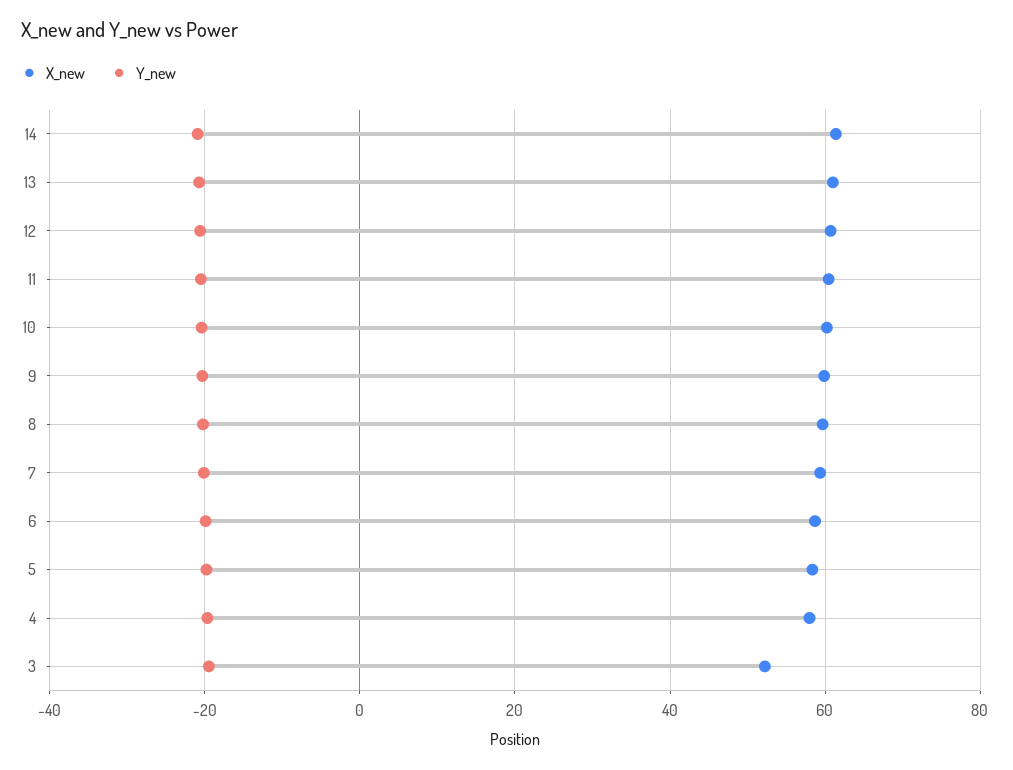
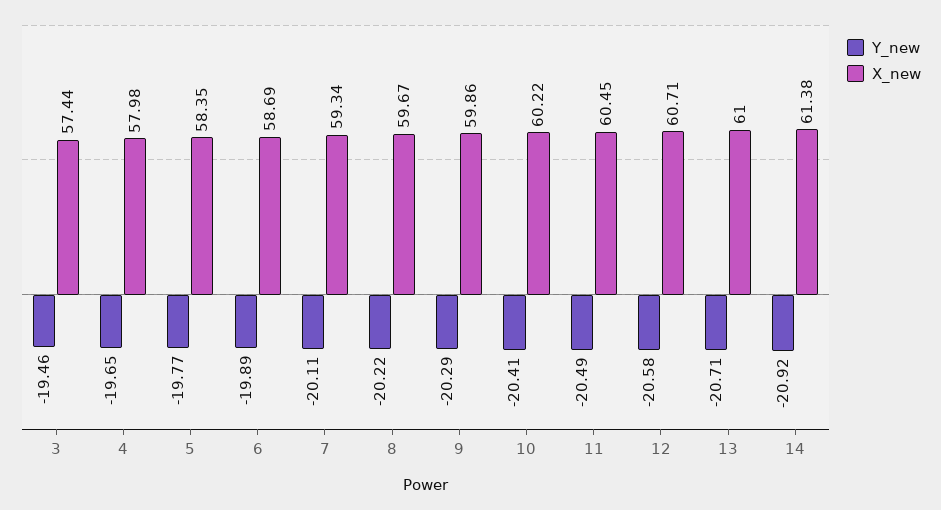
X_new, 3: 52 -> 57.44

